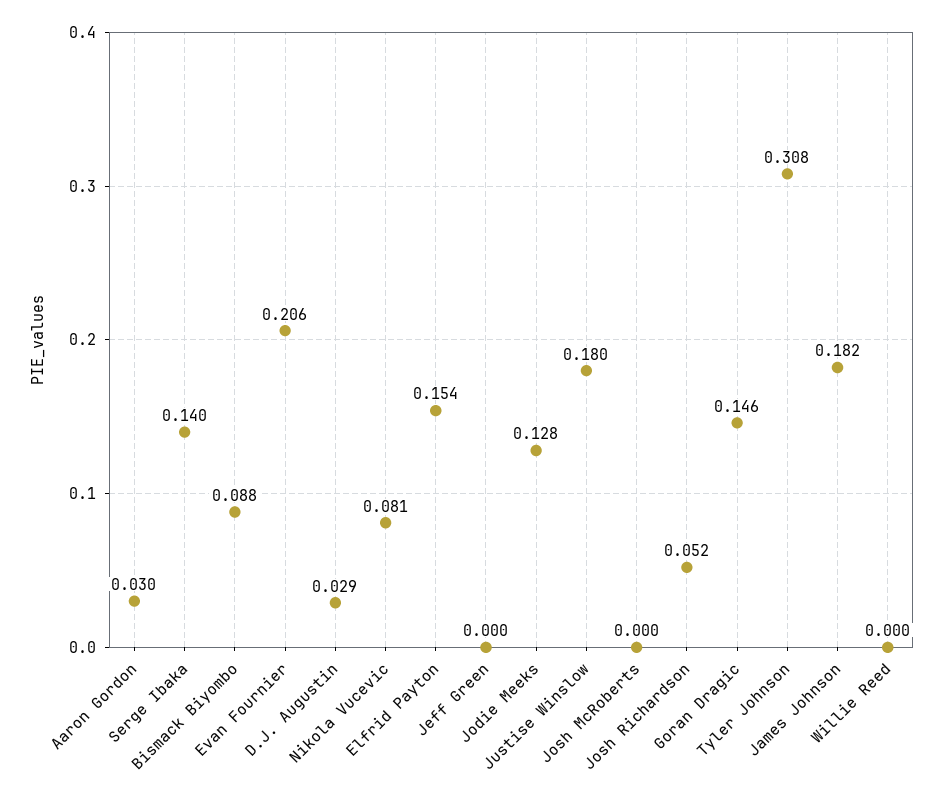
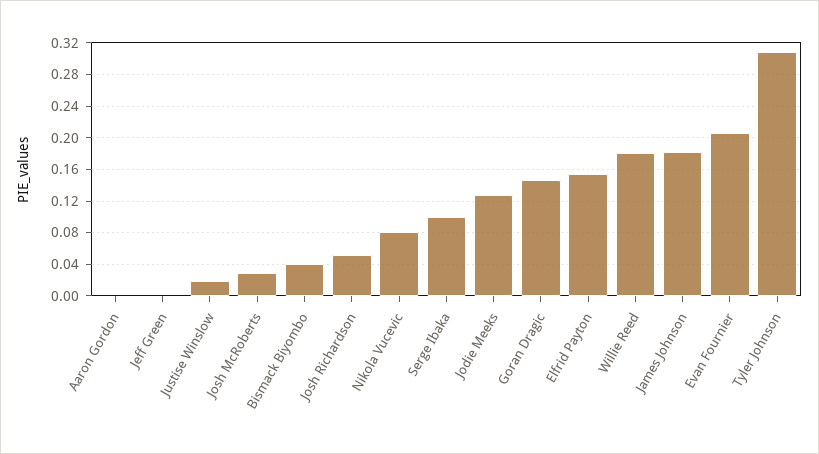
Aaron Gordon: 0.03 -> 0
Serge Ibaka: 0.14 -> 0.1
Bismack Biyombo: 0.088 -> 0.04
D.J. Augustin: 0.029 -> none
Justise Winslow: 0.18 -> 0.02
Josh McRoberts: 0 -> 0.03
Willie Reed: 0 -> 0.18

